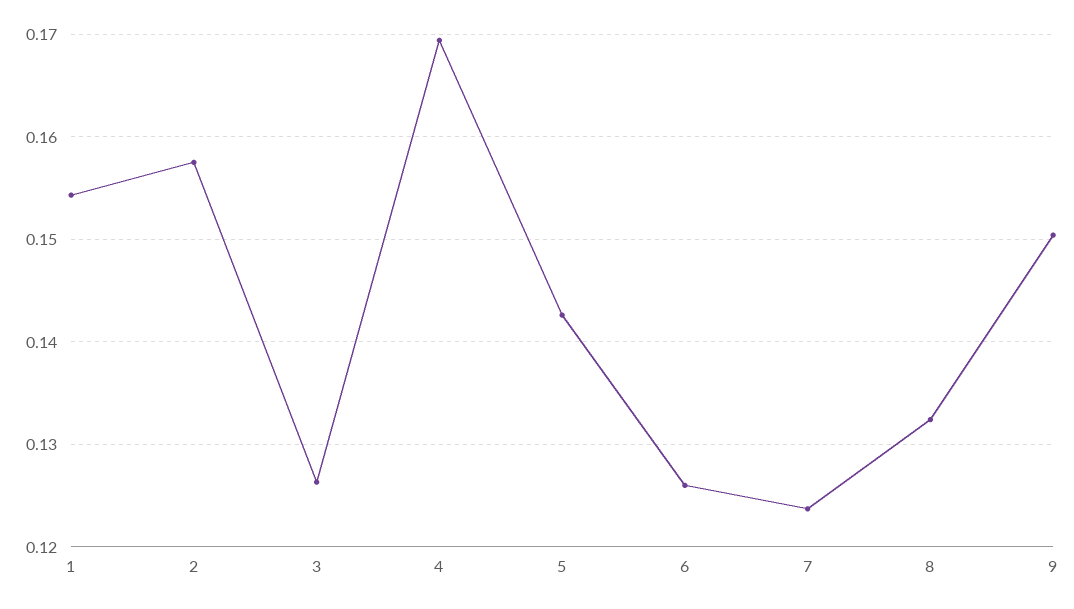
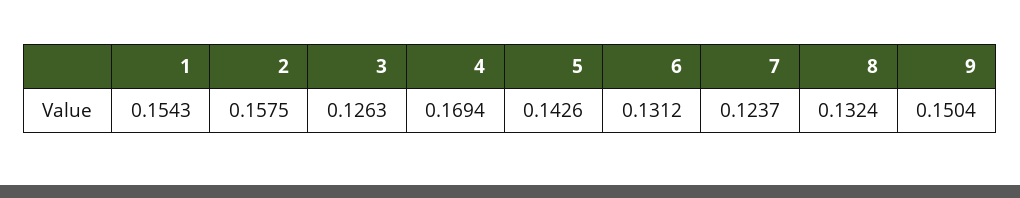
6: 0.126 -> 0.1312

